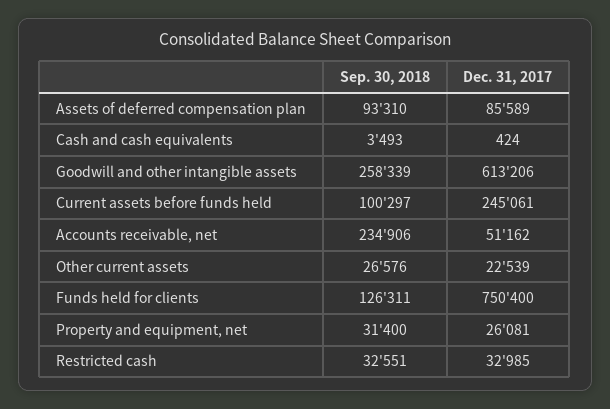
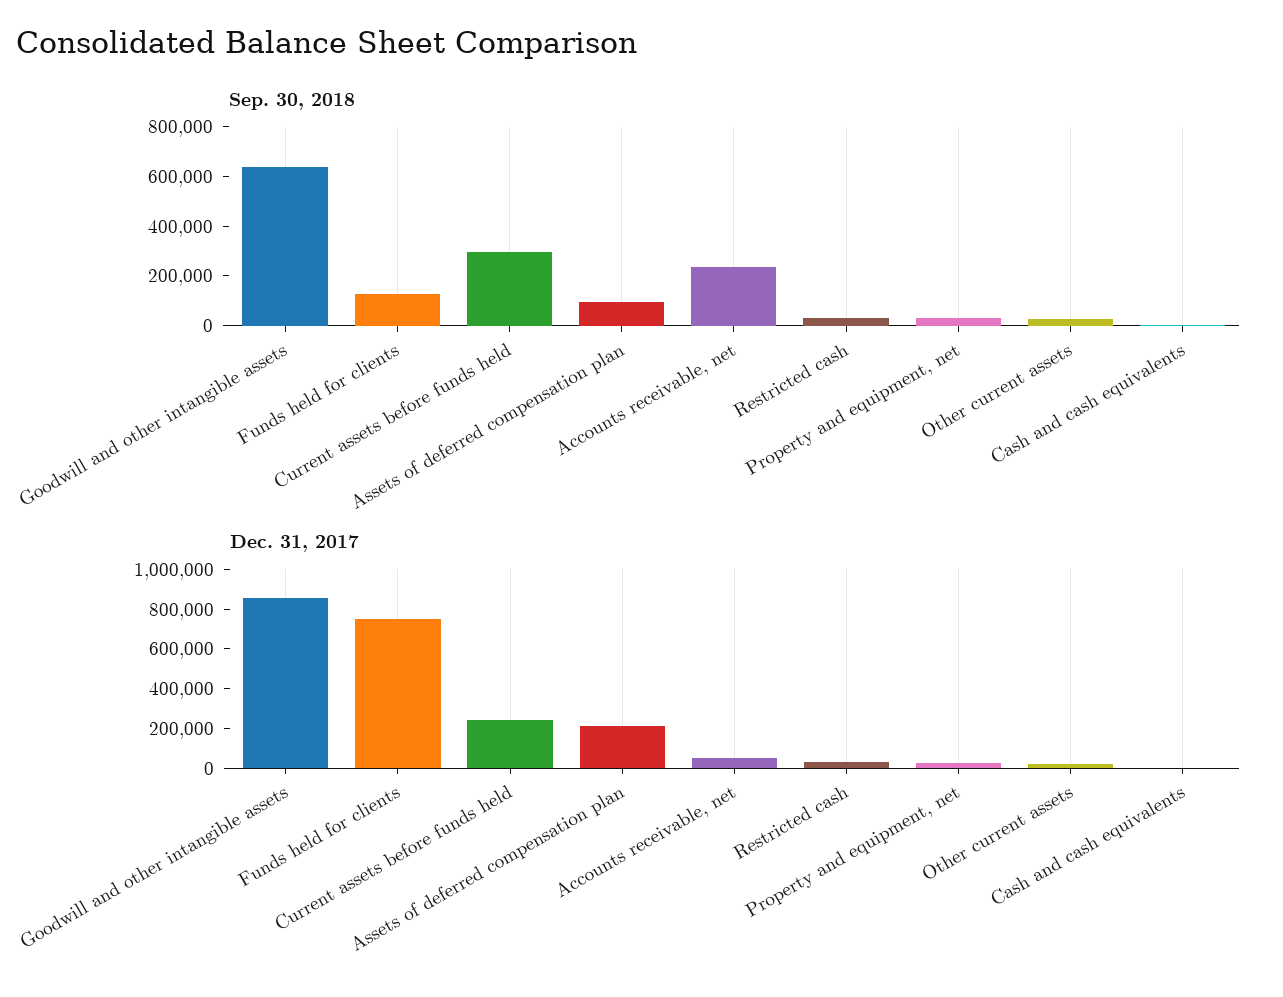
Dec. 31, 2017, Assets of deferred compensation plan: 85589 -> 200000
Sep. 30, 2018, Goodwill and other intangible assets: 258339 -> 650000
Dec. 31, 2017, Goodwill and other intangible assets: 613206 -> 850000
Sep. 30, 2018, Current assets before funds held: 100297 -> 300000

